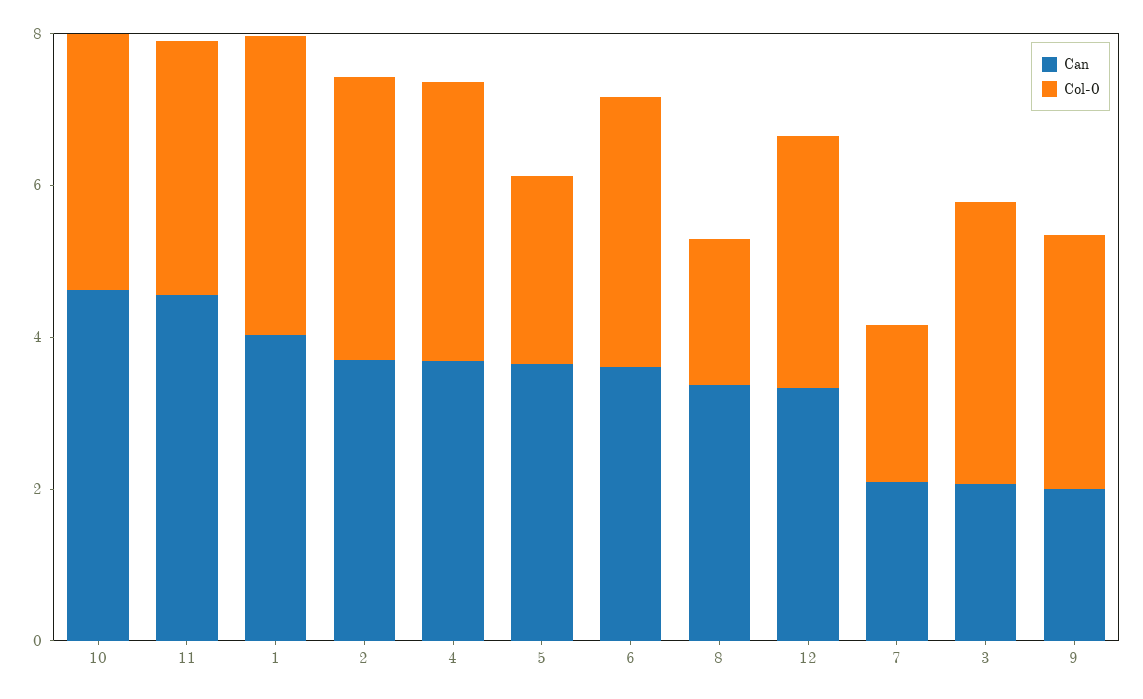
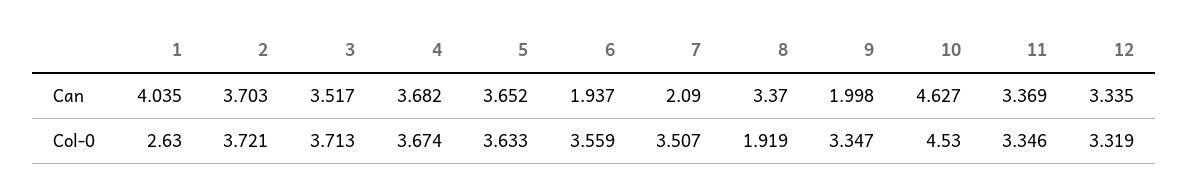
Col-0, 10: 3.5 -> 4.53
Can, 11: 4.5 -> 3.369
Col-0, 1: 4 -> 2.63
Col-0, 5: 2.5 -> 3.633
Can, 6: 3.5 -> 1.937
Col-0, 7: 2 -> 3.507
Can, 3: 2 -> 3.517

